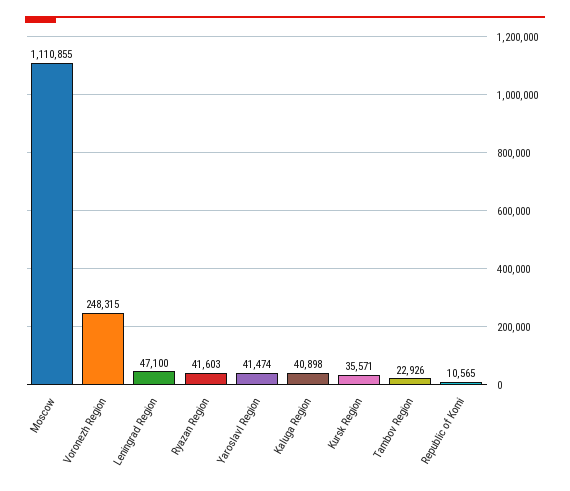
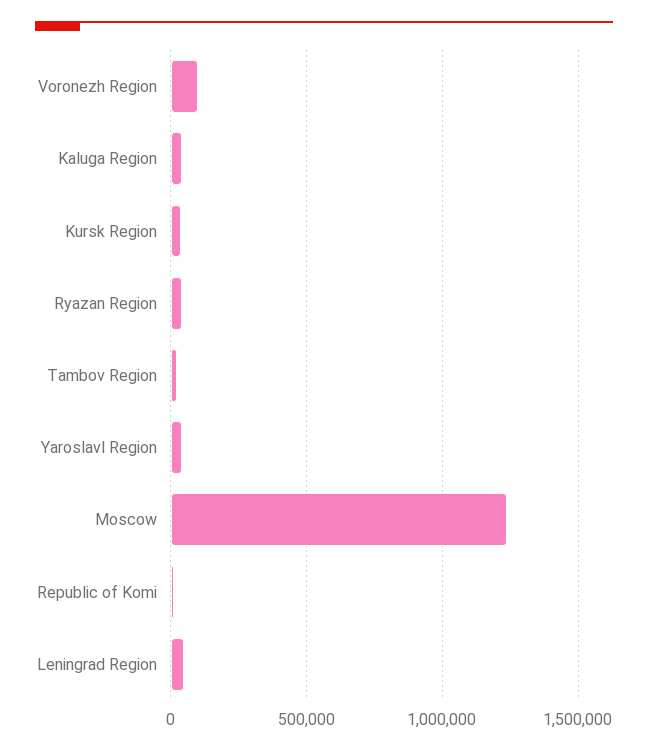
Moscow: 1110855 -> 1250000
Voronezh Region: 248315 -> 100000

